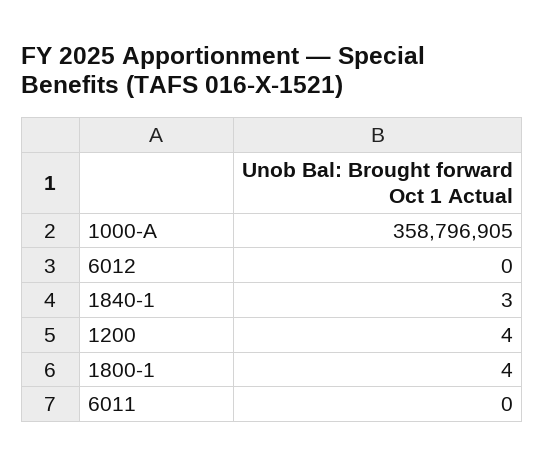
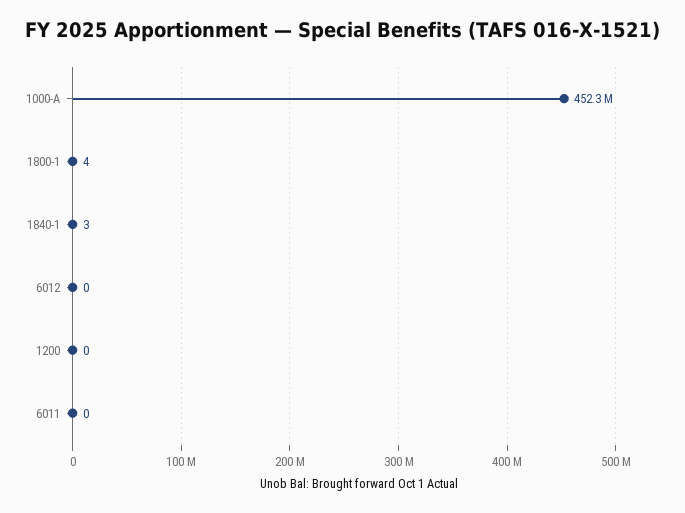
1000-A: 358796905 -> 452300000
1200: 4 -> 0

